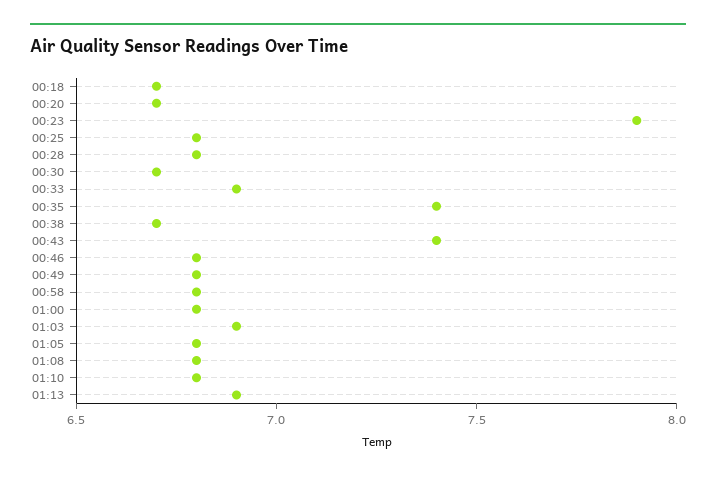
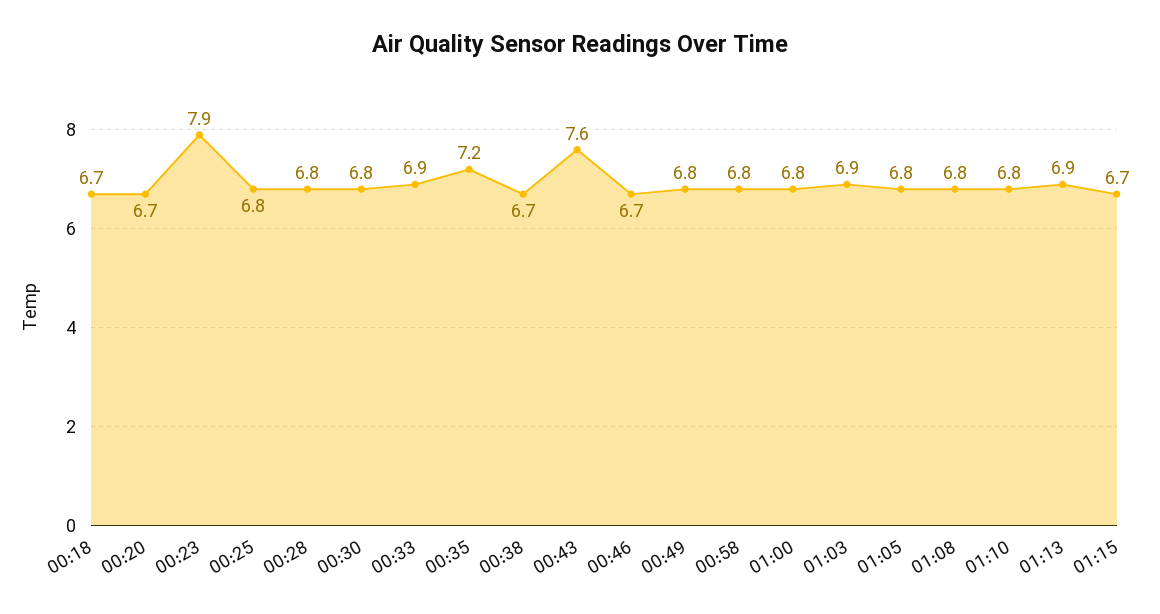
00:30: 6.7 -> 6.8
00:35: 7.4 -> 7.2
00:43: 7.4 -> 7.6
00:46: 6.8 -> 6.7
01:15: none -> 6.7

